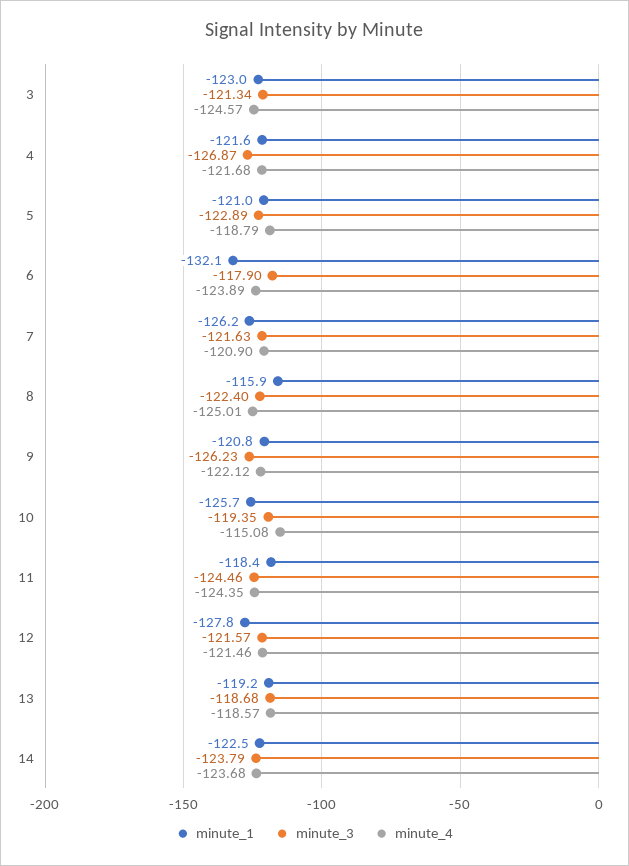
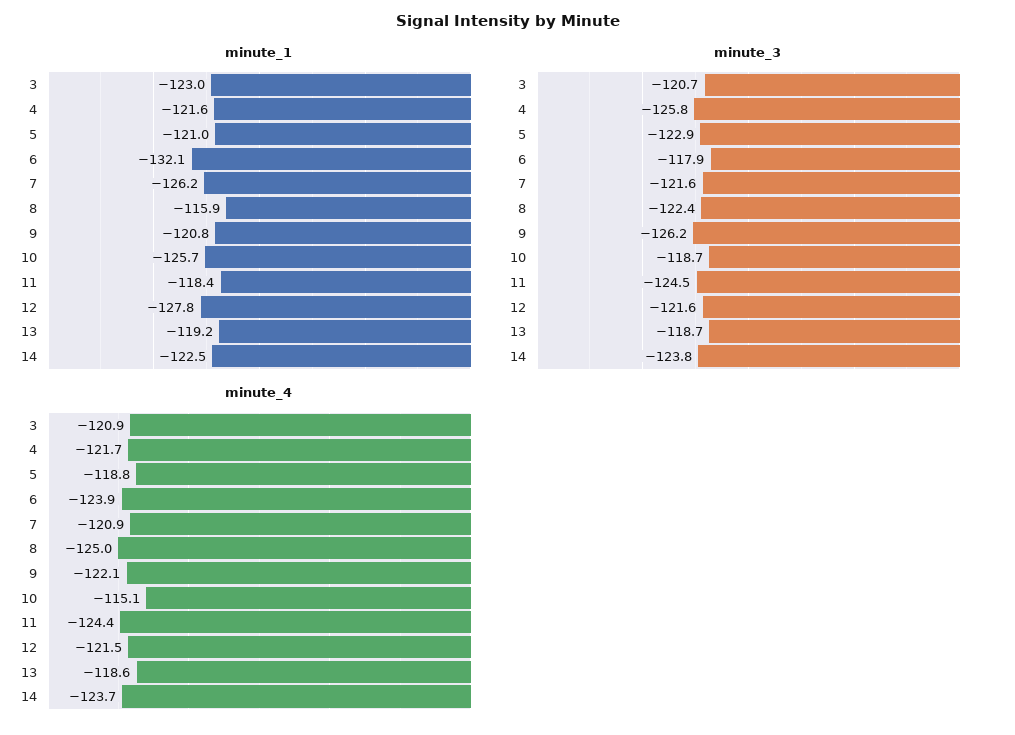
minute_3, 3: -121.34 -> -120.7
minute_4, 3: -124.57 -> -120.9
minute_3, 4: -126.87 -> -125.8
minute_3, 10: -119.35 -> -118.7

